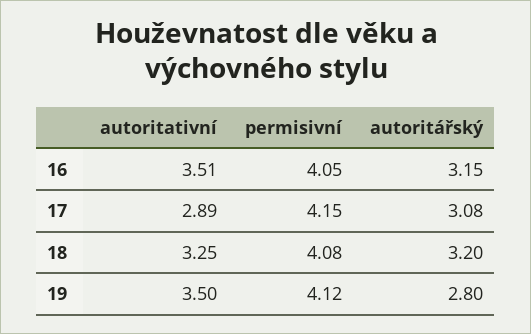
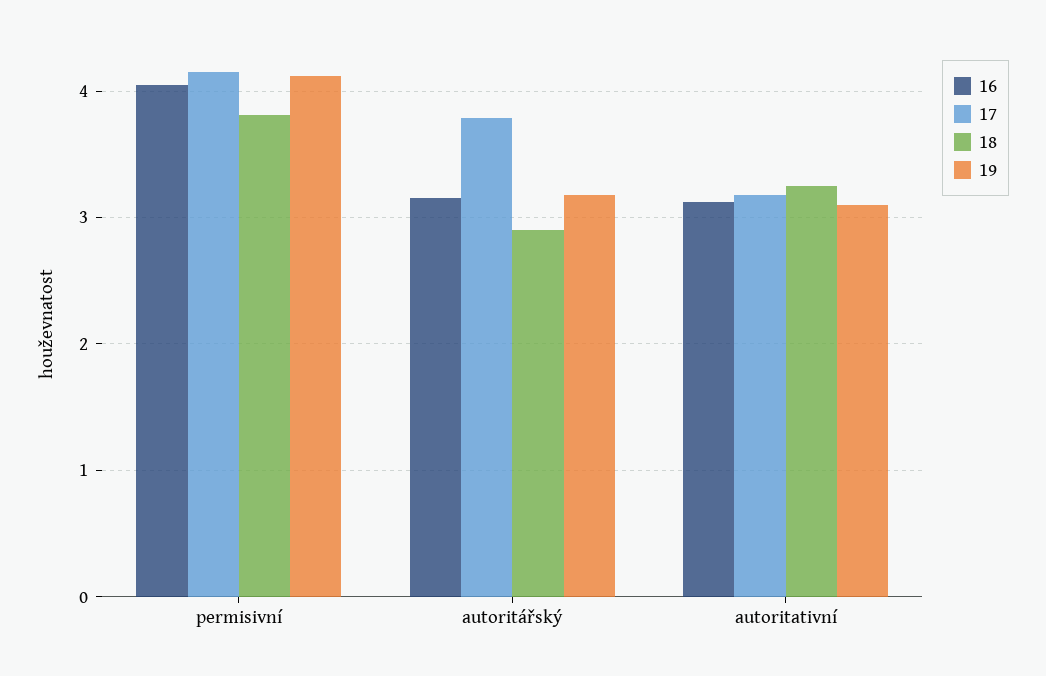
16, autoritativní: 3.51 -> 3.1
17, autoritativní: 2.89 -> 3.2
17, autoritářský: 3.08 -> 3.8
18, permisivní: 4.08 -> 3.8
18, autoritářský: 3.2 -> 2.9
19, autoritativní: 3.5 -> 3.1
19, autoritářský: 2.8 -> 3.2

